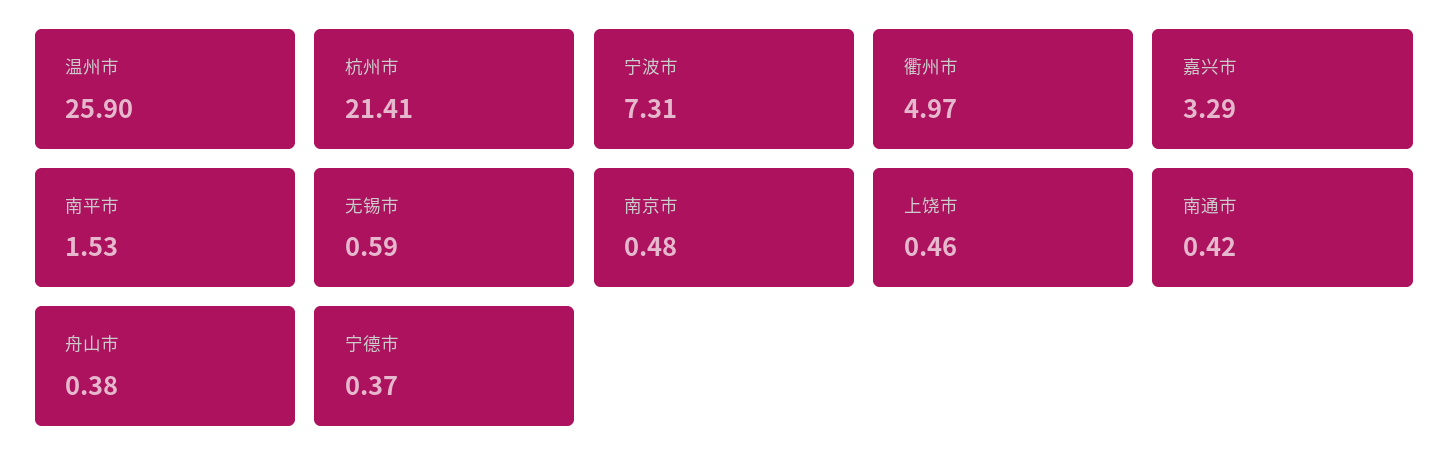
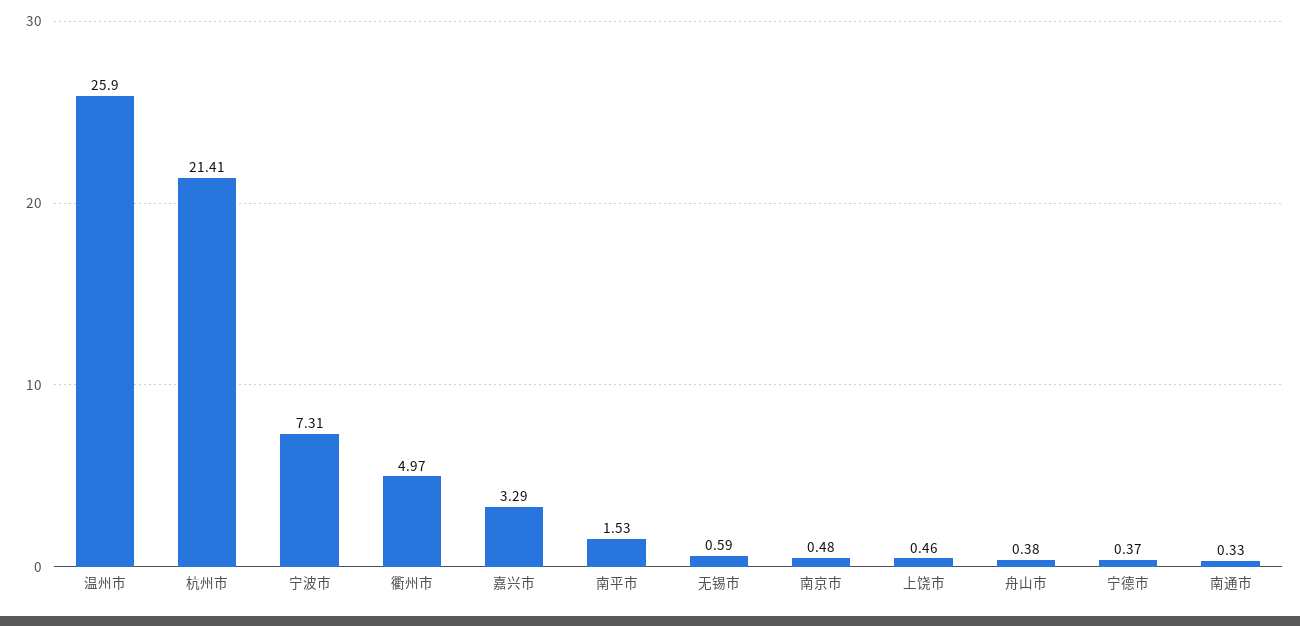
南通市: 0.42 -> 0.33

